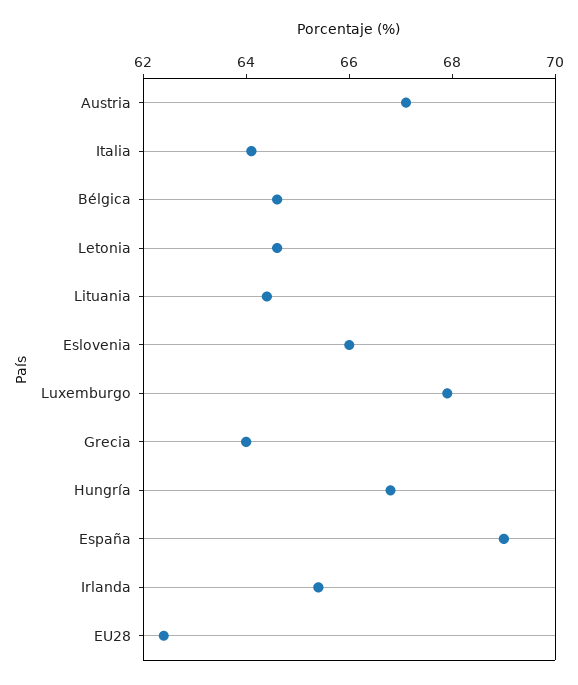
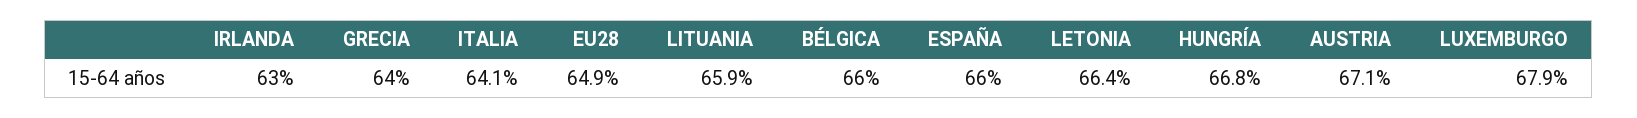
Bélgica: 64.5 -> 66
Letonia: 64.5 -> 66.4
Lituania: 64.5 -> 65.9
Eslovenia: 66 -> none
España: 69 -> 66
Irlanda: 65.5 -> 63
EU28: 62.5 -> 64.9

